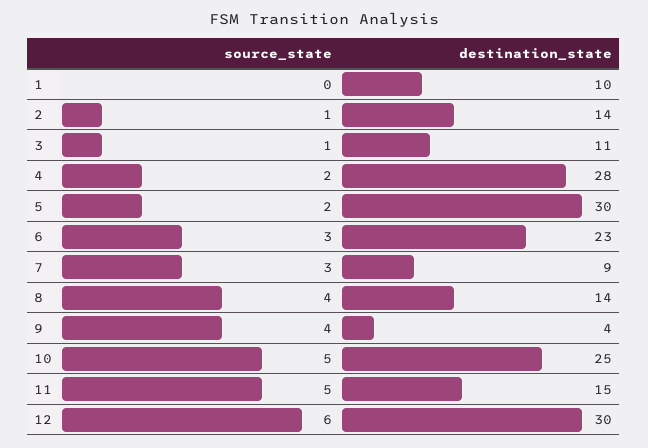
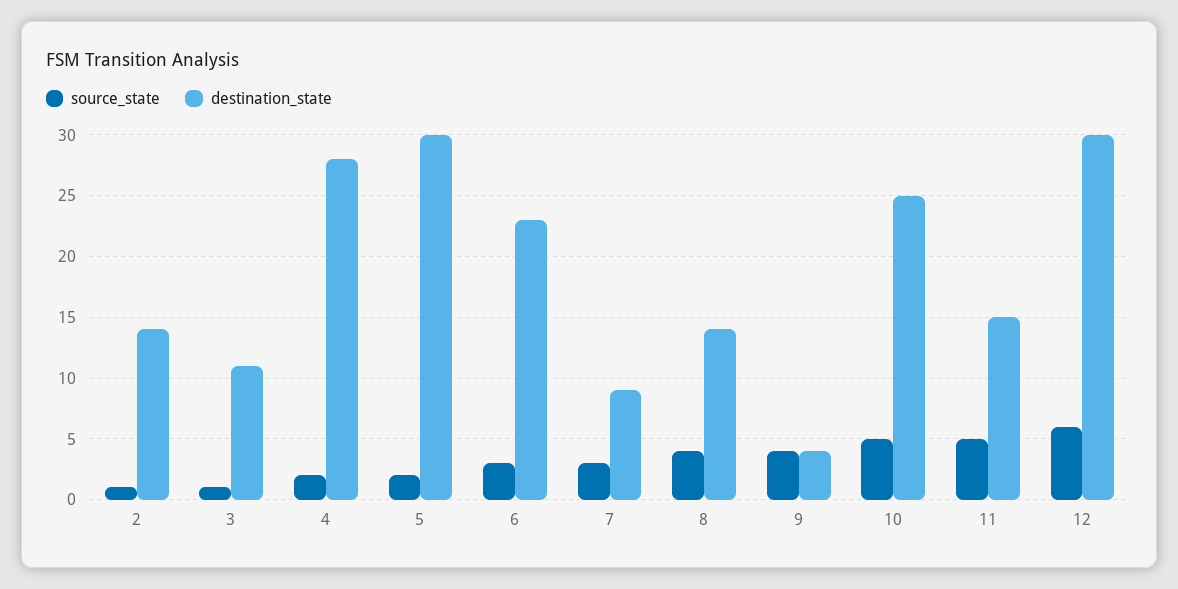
source_state, 1: 0 -> none
destination_state, 1: 10 -> none

